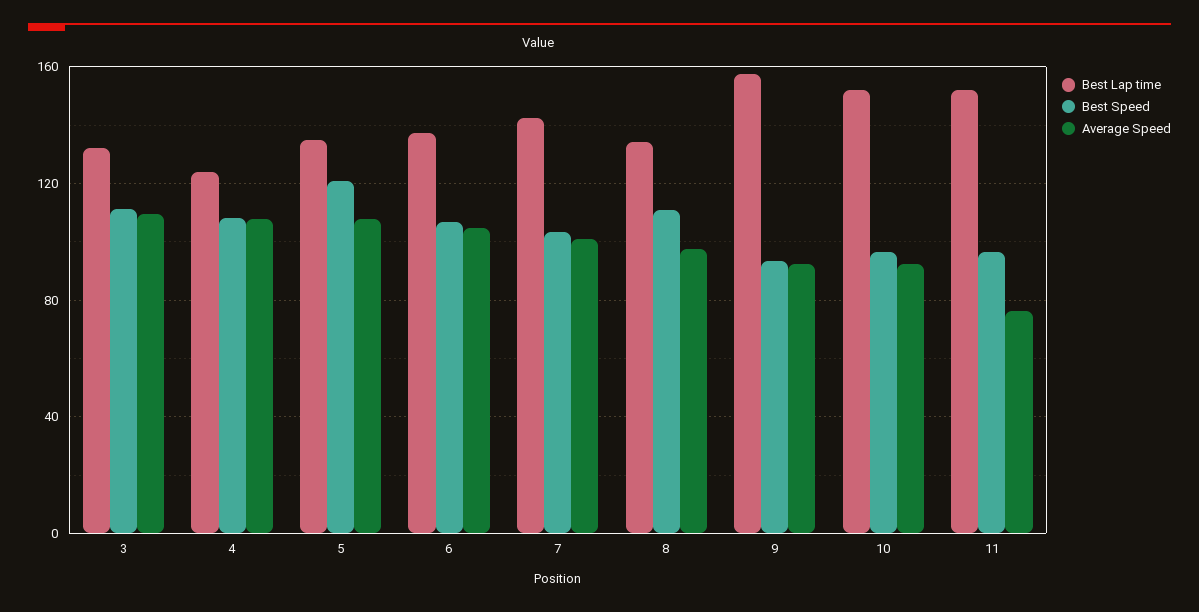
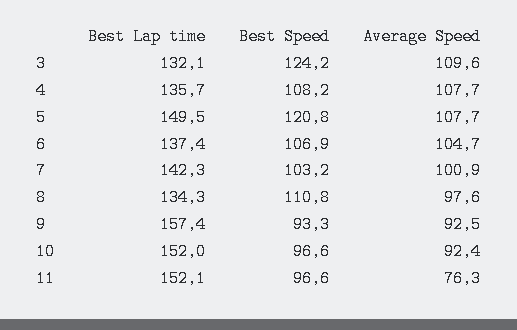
Best Speed, 3: 110 -> 124.2
Best Lap time, 4: 125 -> 135.7
Best Lap time, 5: 135 -> 149.5

